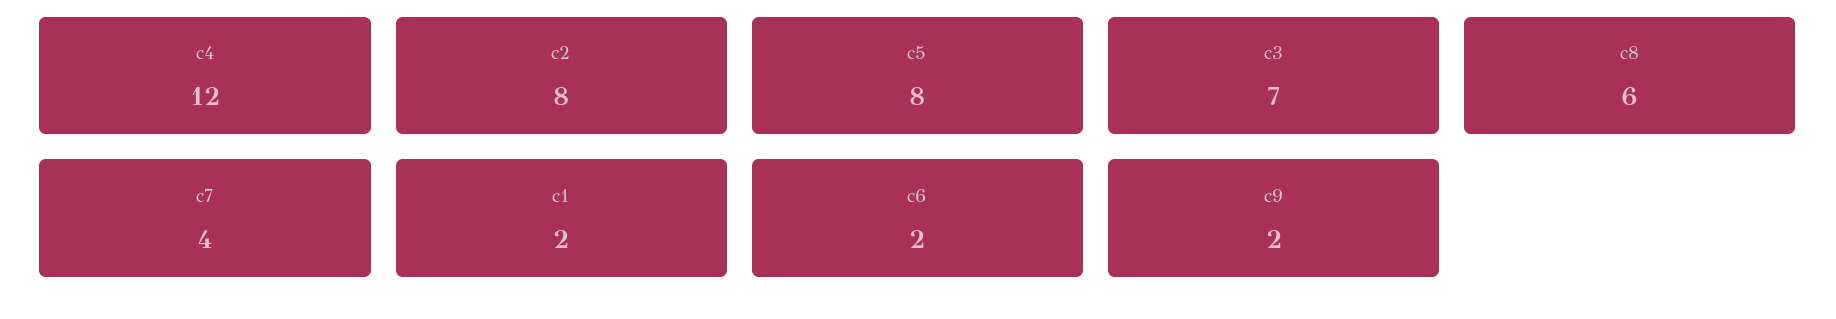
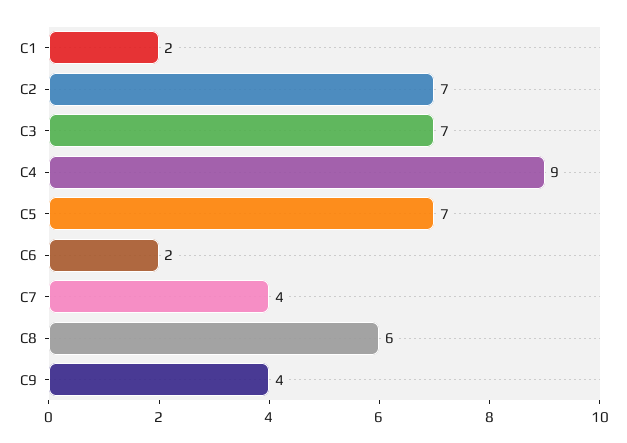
c4: 12 -> 9
c2: 8 -> 7
c5: 8 -> 7
c9: 2 -> 4

